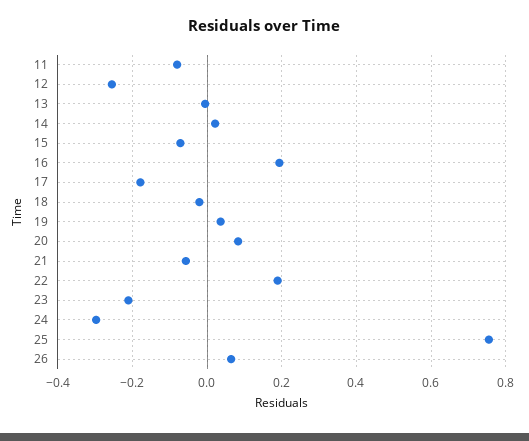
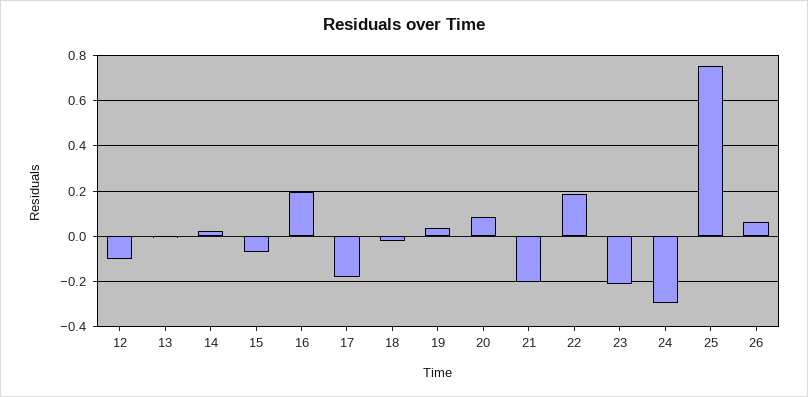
11: -0.08 -> none
12: -0.26 -> -0.1
21: -0.06 -> -0.2

